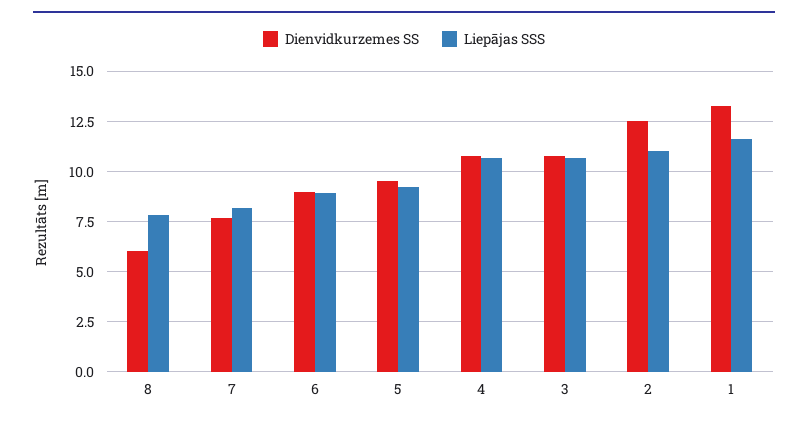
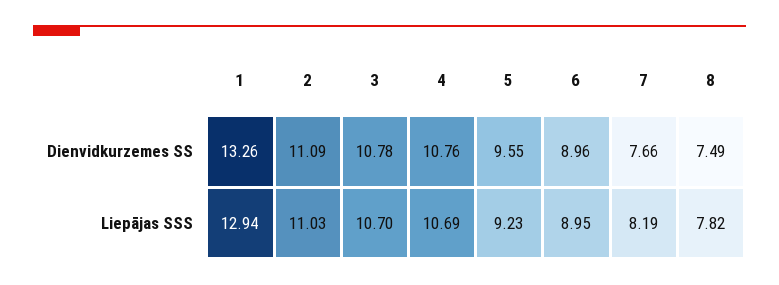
Dienvidkurzemes SS, 8: 6 -> 7.49
Dienvidkurzemes SS, 2: 12.5 -> 11.09
Liepājas SSS, 1: 11.5 -> 12.94

